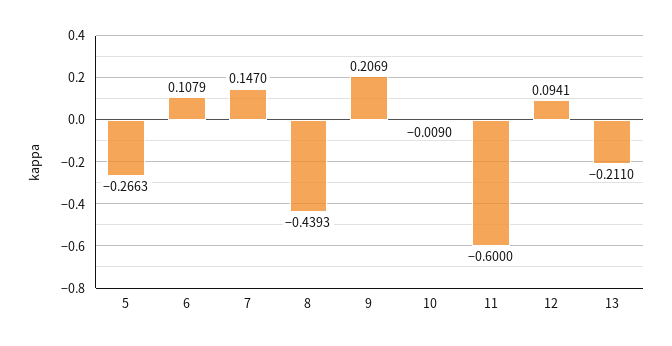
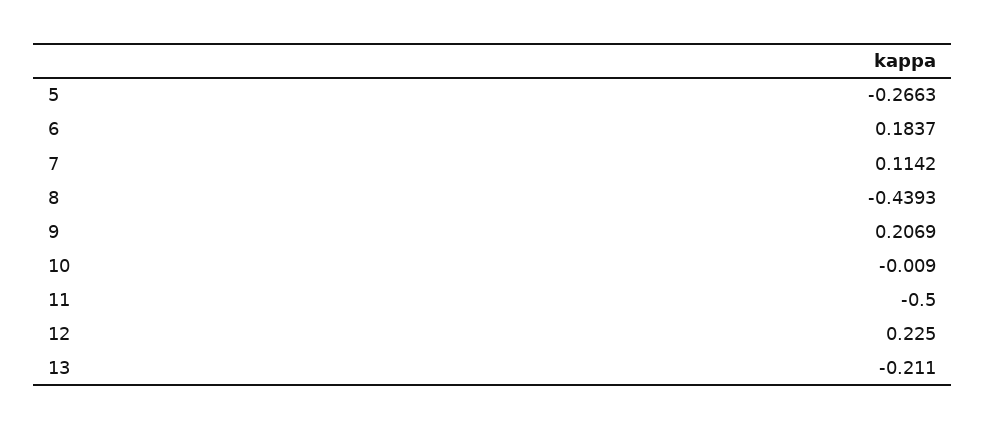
6: 0.1079 -> 0.1837
7: 0.147 -> 0.1142
11: -0.6 -> -0.5
12: 0.0941 -> 0.225

